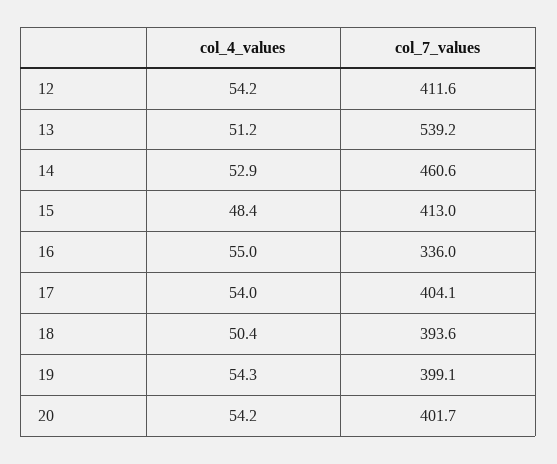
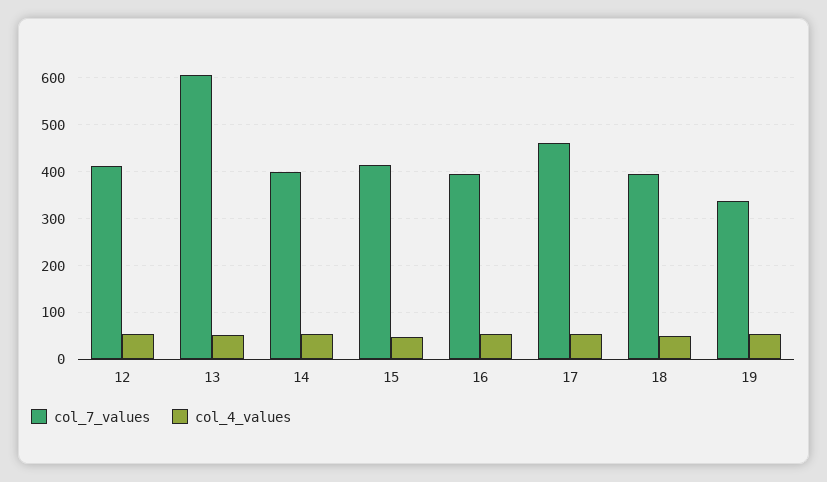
col_7_values, 13: 539.2 -> 600
col_7_values, 14: 460.6 -> 400
col_7_values, 16: 336 -> 400
col_7_values, 17: 404.1 -> 460
col_7_values, 19: 399.1 -> 340
col_4_values, 20: 54.2 -> none
col_7_values, 20: 401.7 -> none

